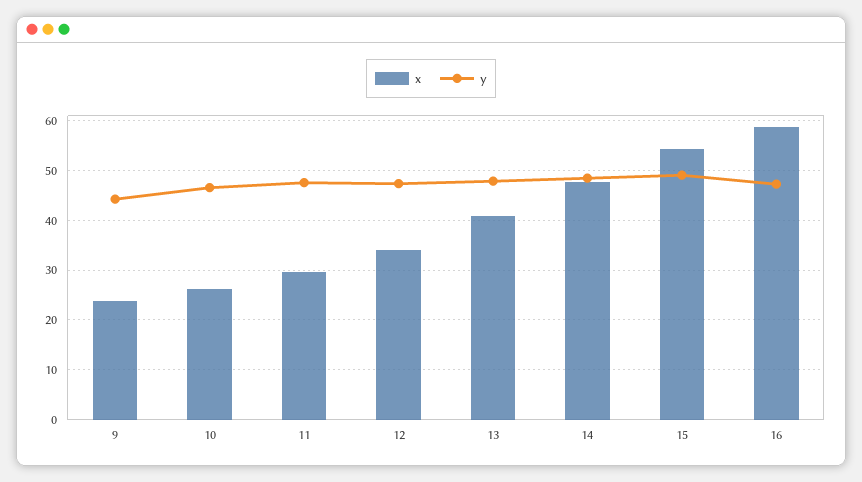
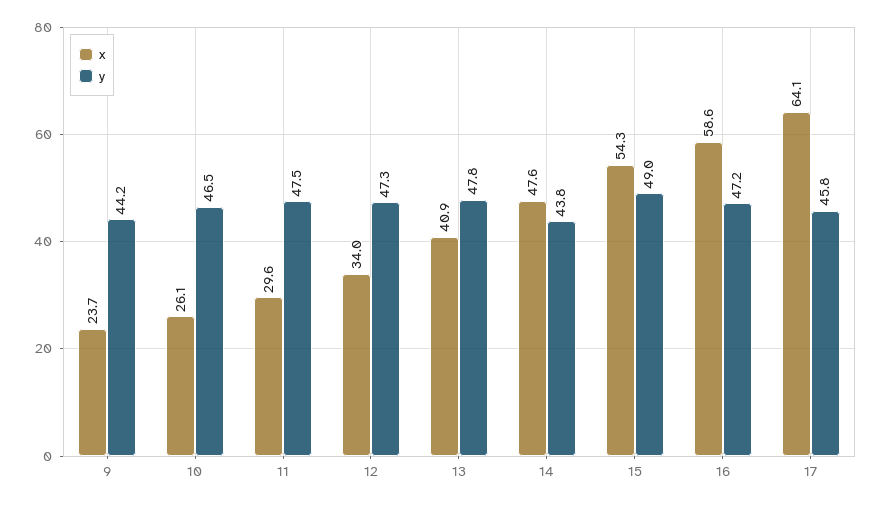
y, 14: 48 -> 43.8
x, 17: none -> 64.1
y, 17: none -> 45.8

